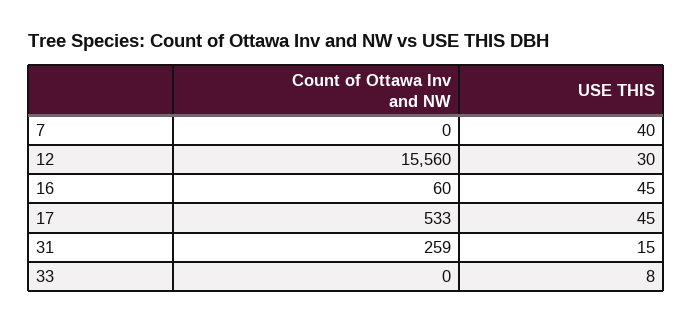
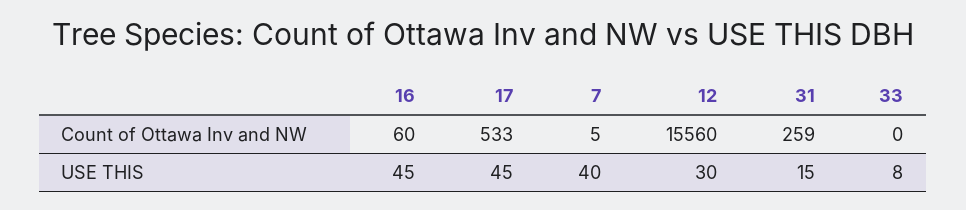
Count of Ottawa Inv and NW, 7: 0 -> 5

